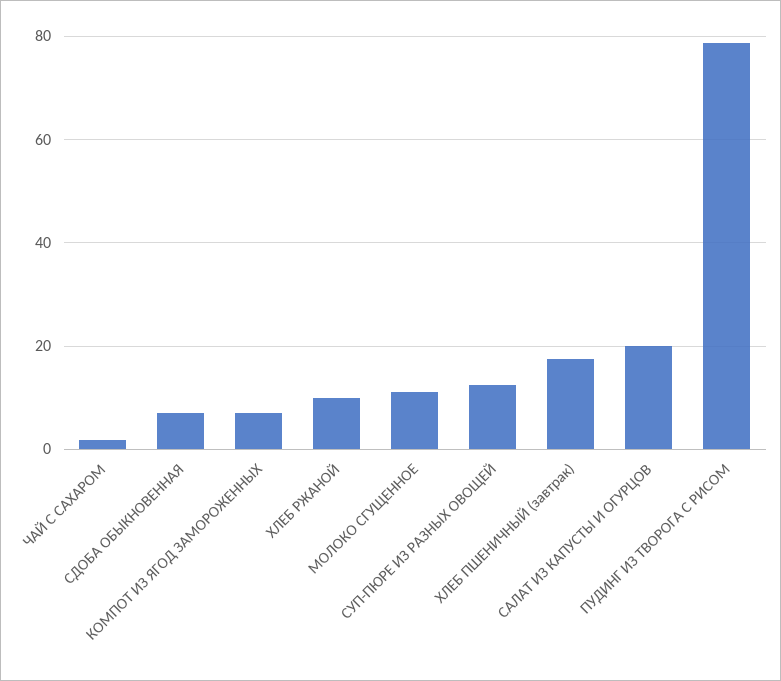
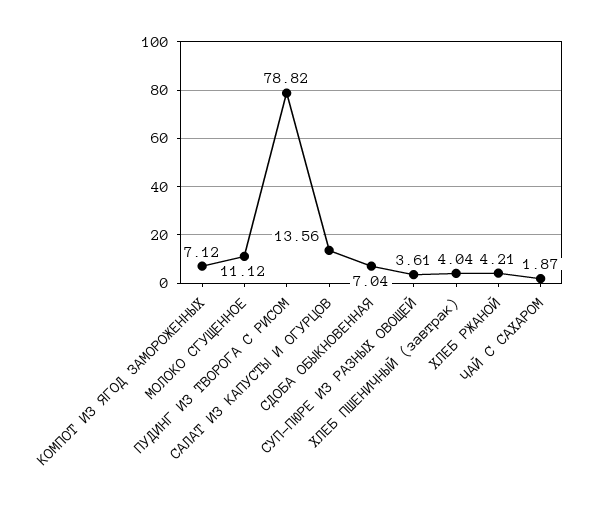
ХЛЕБ РЖАНОЙ: 10 -> 4.21
СУП-ПЮРЕ ИЗ РАЗНЫХ ОВОЩЕЙ: 12 -> 3.61
ХЛЕБ ПШЕНИЧНЫЙ (завтрак): 18 -> 4.04
САЛАТ ИЗ КАПУСТЫ И ОГУРЦОВ: 20 -> 13.56

